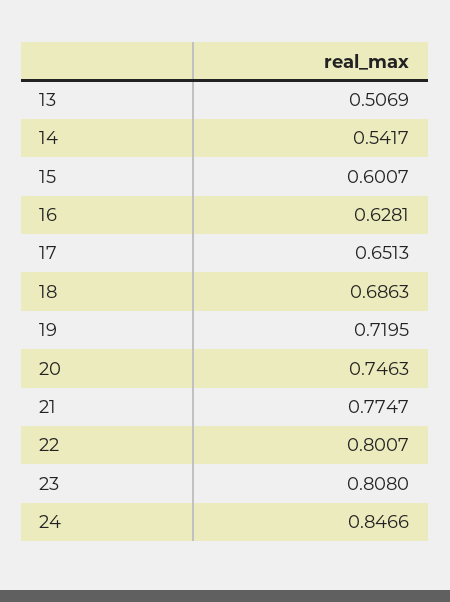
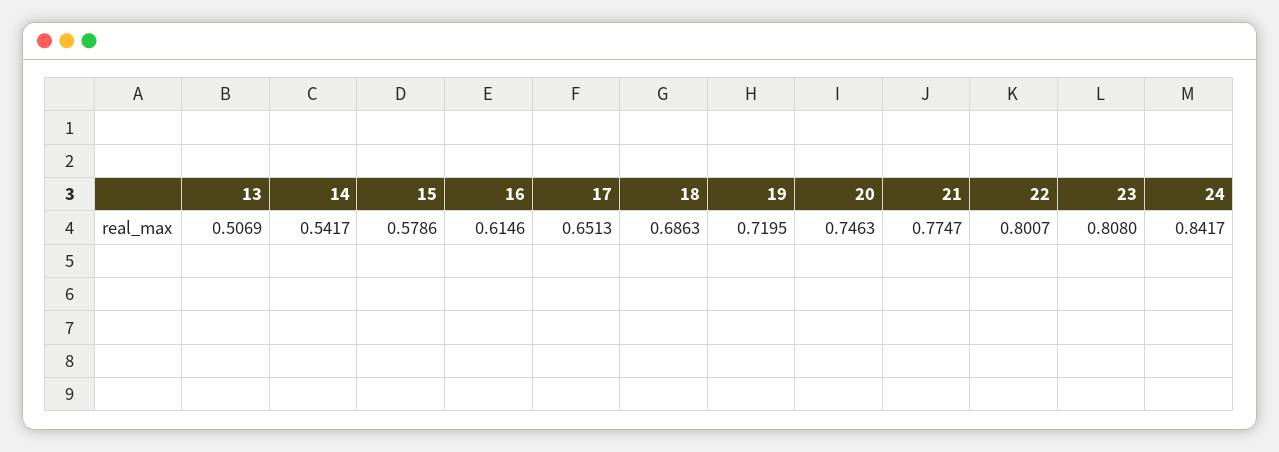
15: 0.6007 -> 0.5786
16: 0.6281 -> 0.6146
24: 0.8466 -> 0.8417

